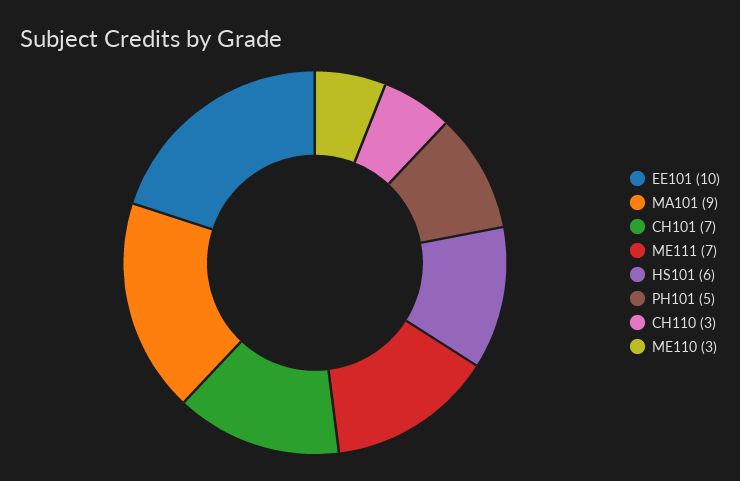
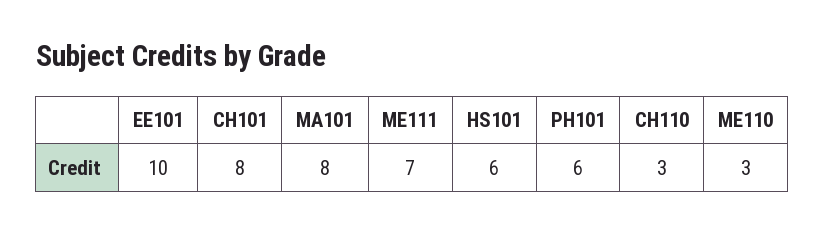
MA101: 9 -> 8
CH101: 7 -> 8
PH101: 5 -> 6

